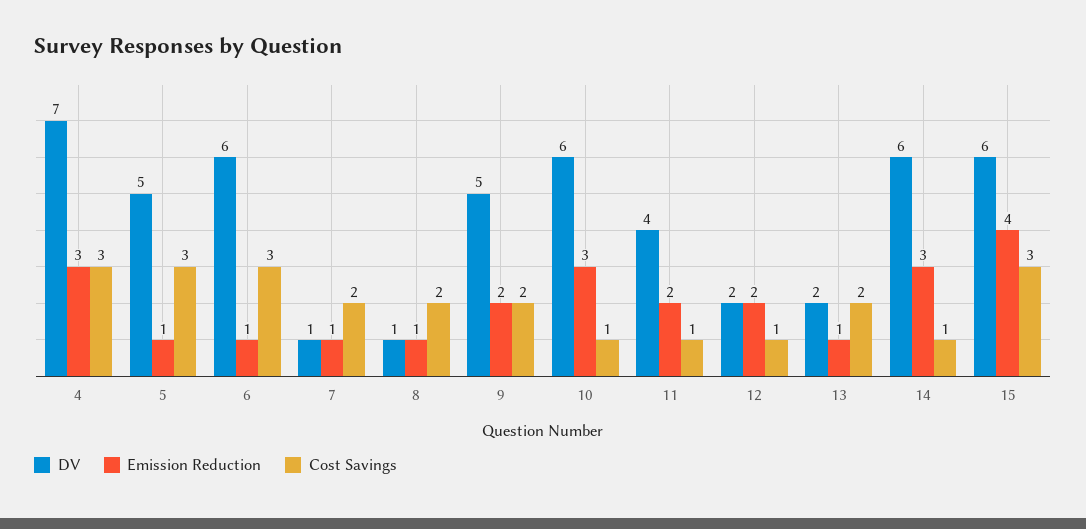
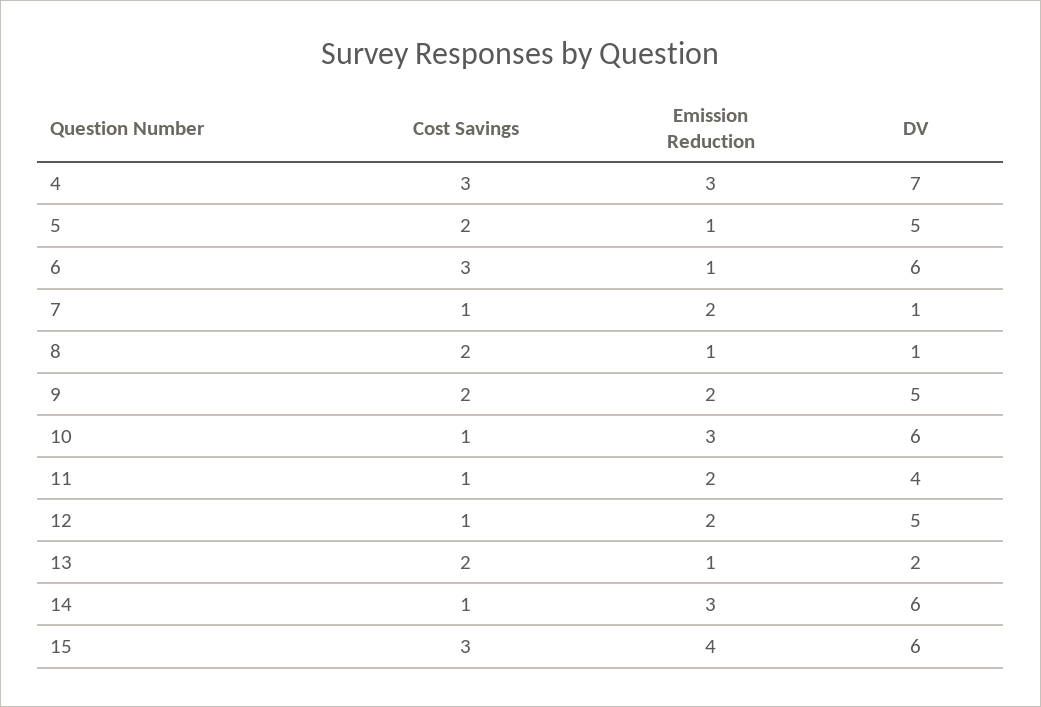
Cost Savings, 5: 3 -> 2
Emission Reduction, 7: 1 -> 2
Cost Savings, 7: 2 -> 1
DV, 12: 2 -> 5

